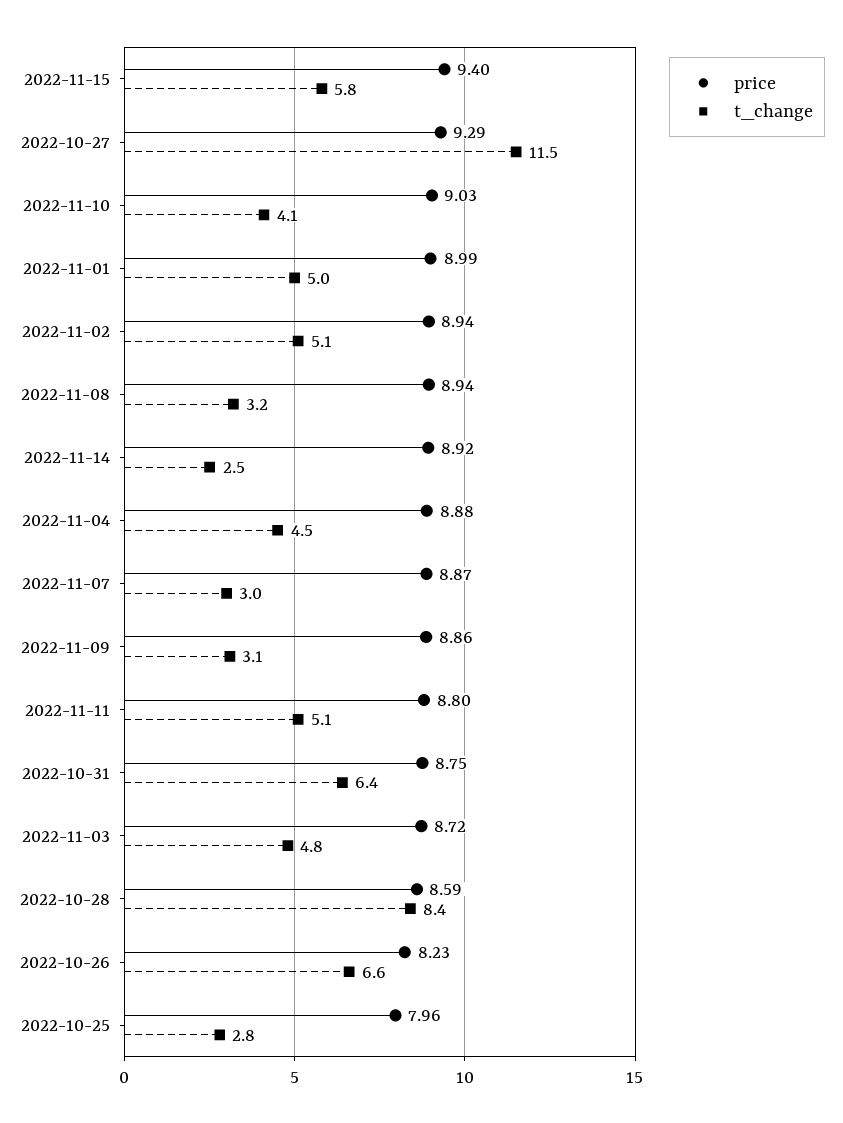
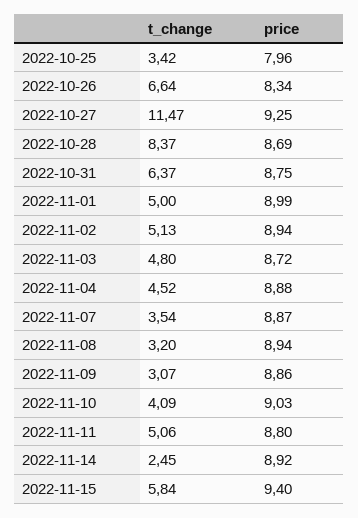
price, 2022-10-27: 9.29 -> 9.25
t_change, 2022-11-07: 3 -> 3.54
price, 2022-10-28: 8.59 -> 8.69
price, 2022-10-26: 8.23 -> 8.34
t_change, 2022-10-25: 2.8 -> 3.42

